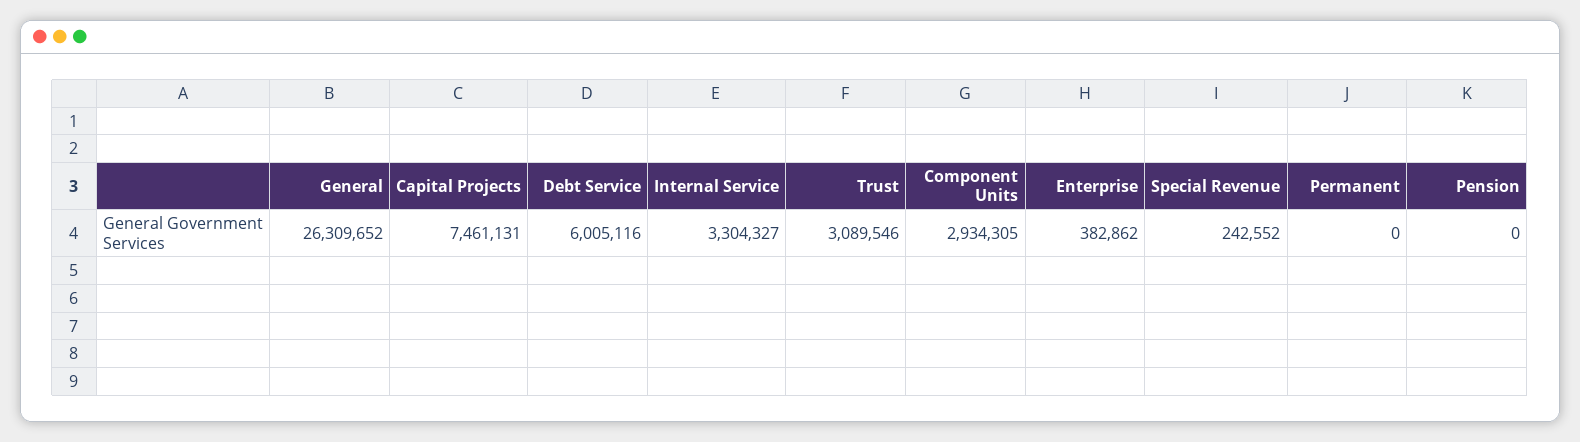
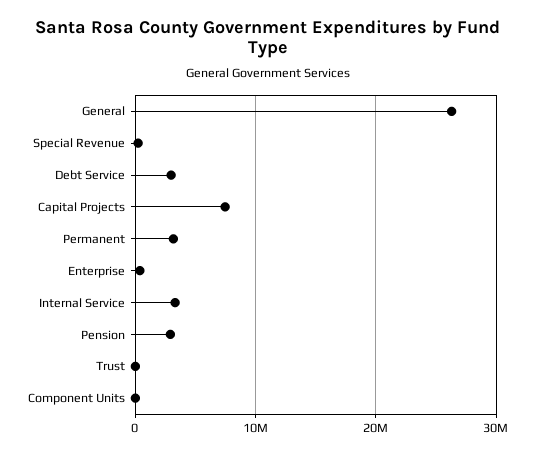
Debt Service: 6005116 -> 3000000
Trust: 3089546 -> 0
Component Units: 2934305 -> 0
Permanent: 0 -> 3000000
Pension: 0 -> 3000000

